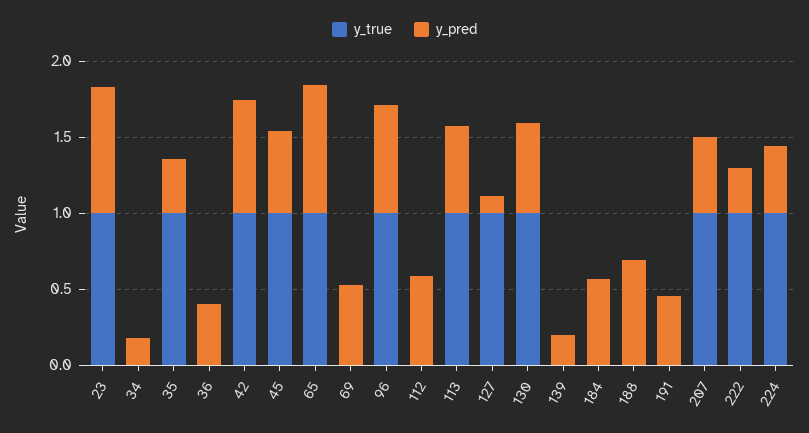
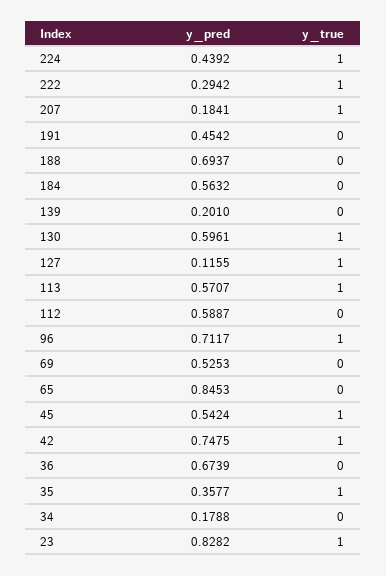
y_pred, 36: 0.4 -> 0.6739
y_true, 65: 1 -> 0
y_pred, 207: 0.5 -> 0.1841

